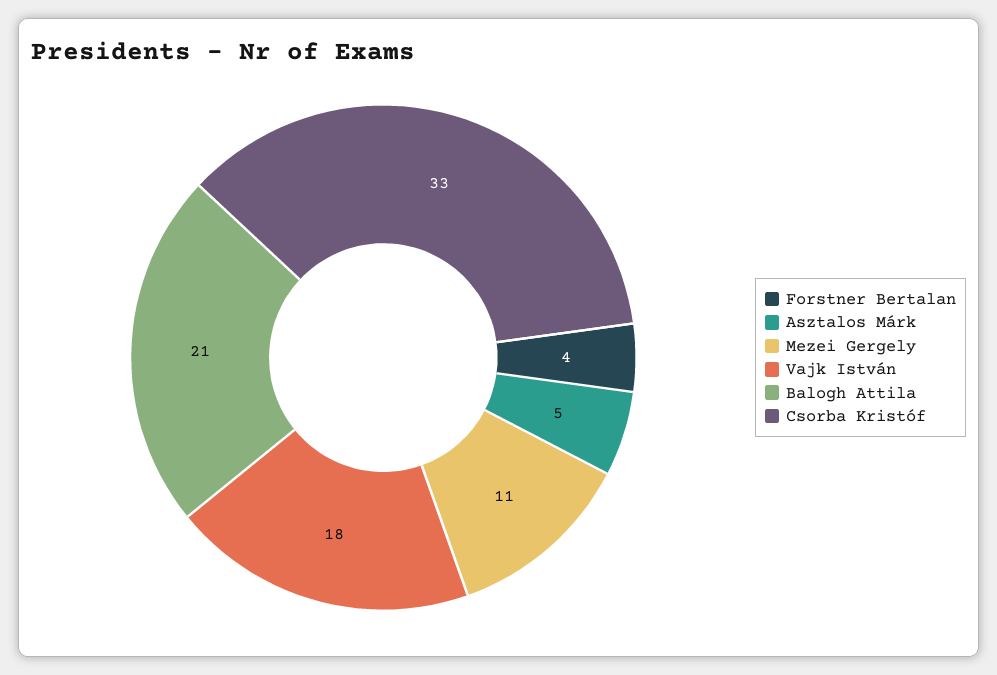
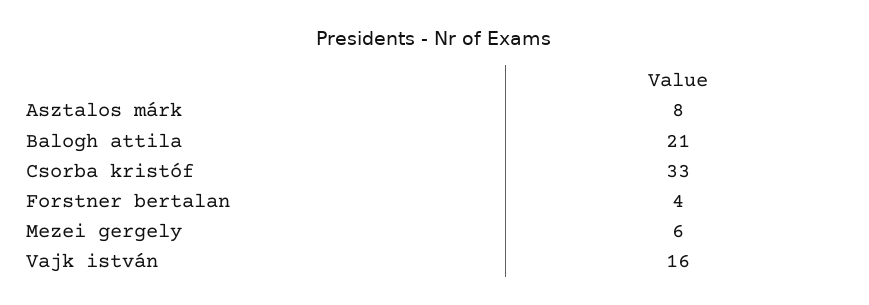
Asztalos Márk: 5 -> 8
Mezei Gergely: 11 -> 6
Vajk István: 18 -> 16

